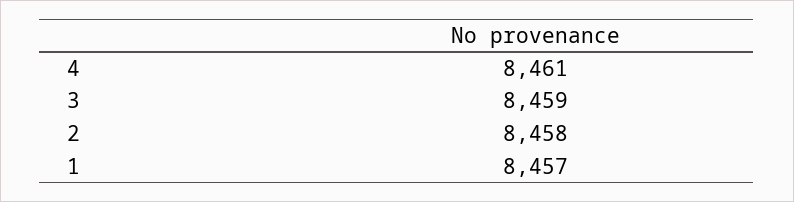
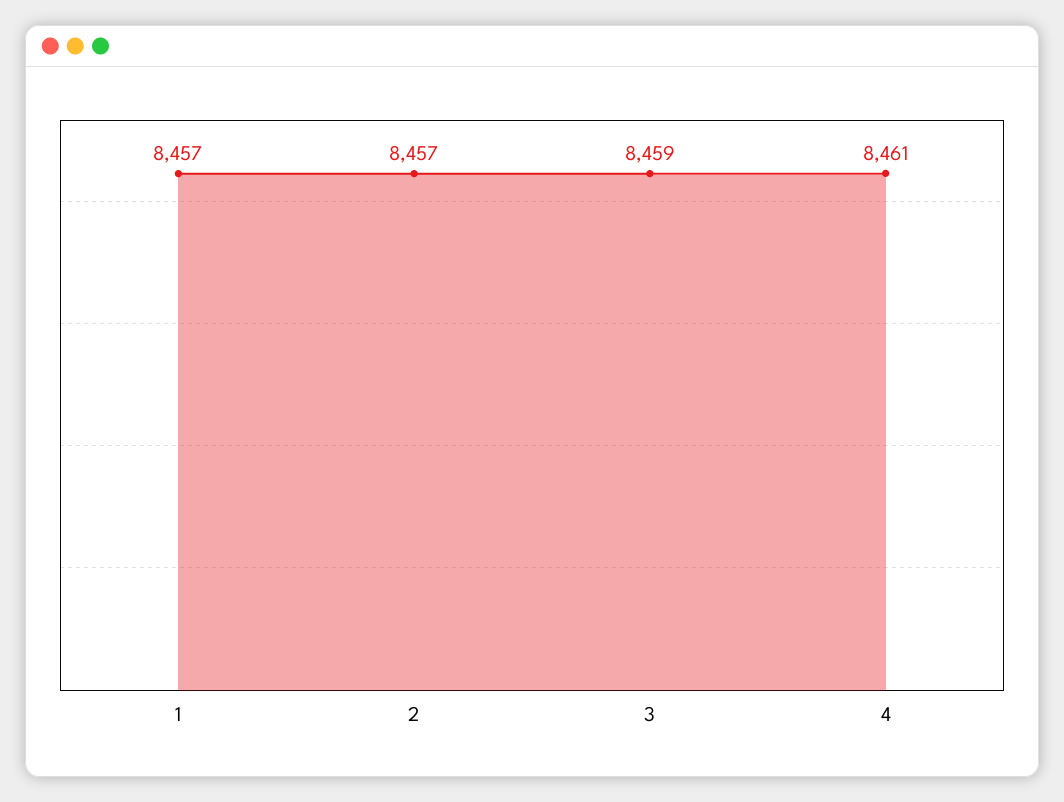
2: 8458 -> 8457

